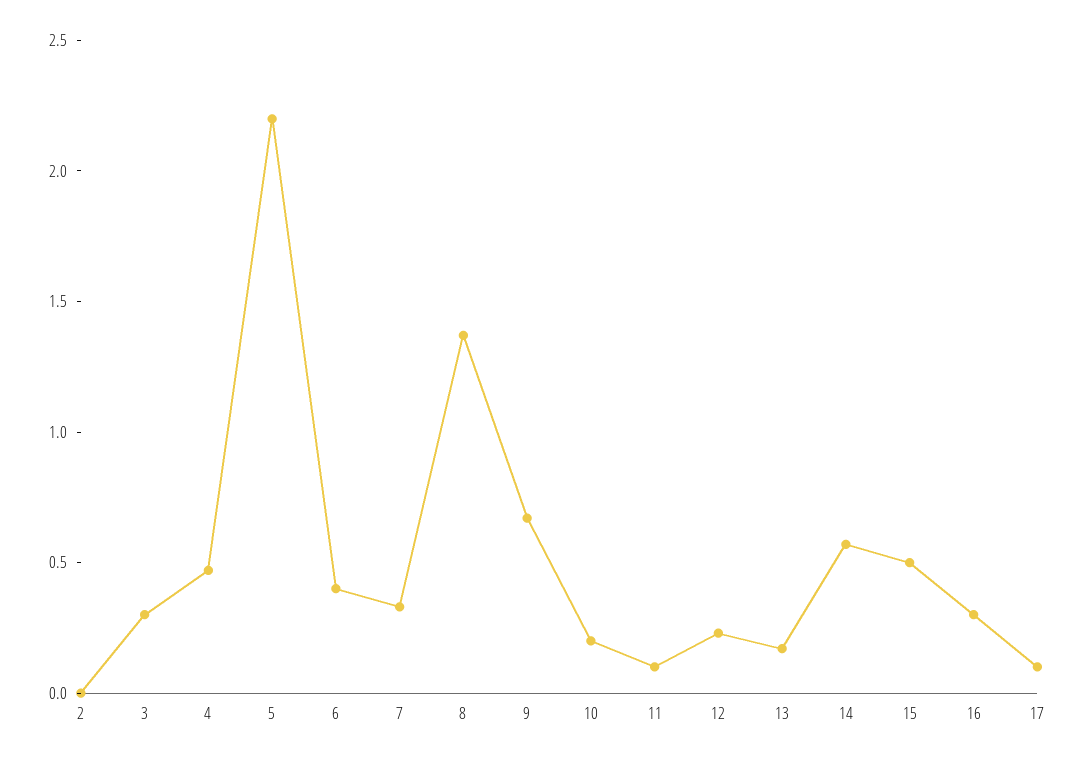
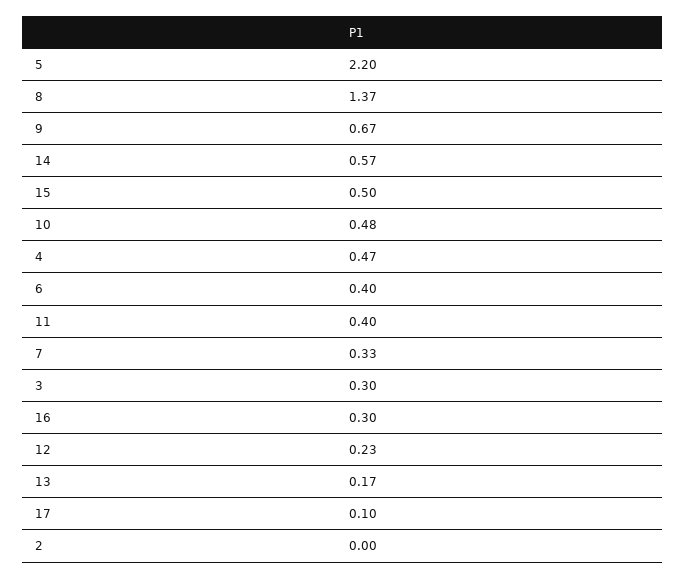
10: 0.2 -> 0.48
11: 0.1 -> 0.4

